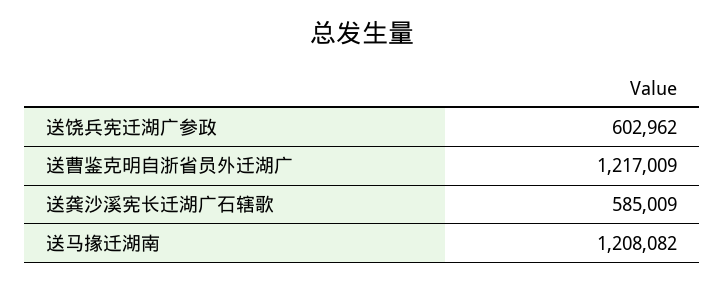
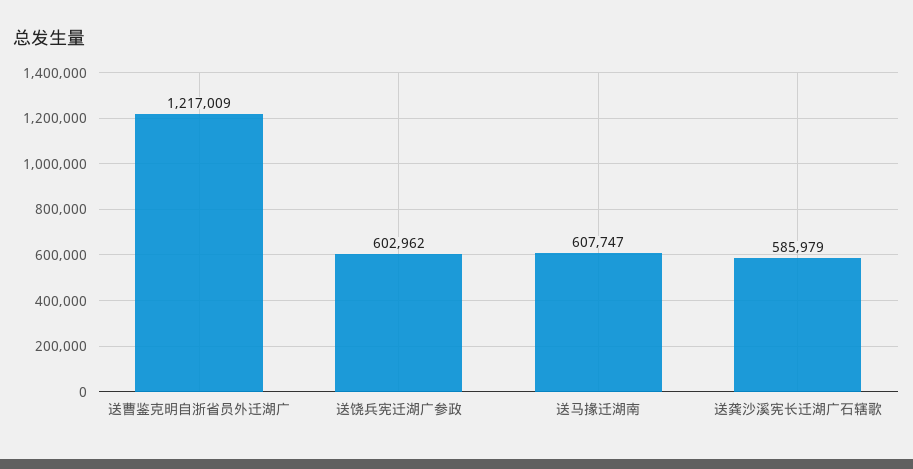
送龚沙溪宪长迁湖广石辖歌: 585009 -> 585979
送马掾迁湖南: 1208082 -> 607747

